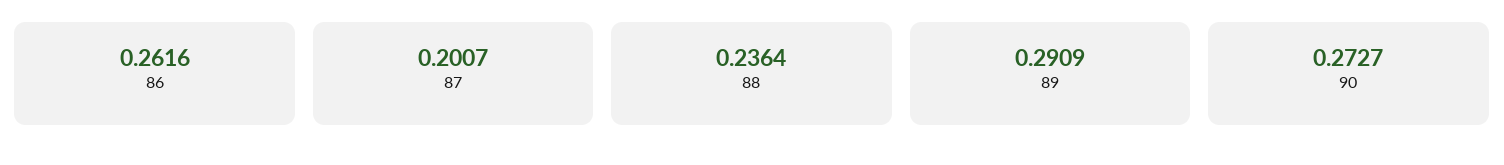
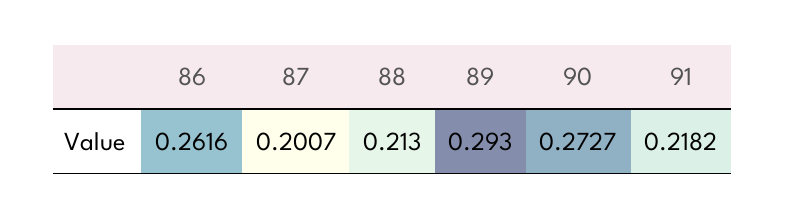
88: 0.2364 -> 0.213
89: 0.2909 -> 0.293
91: none -> 0.2182

